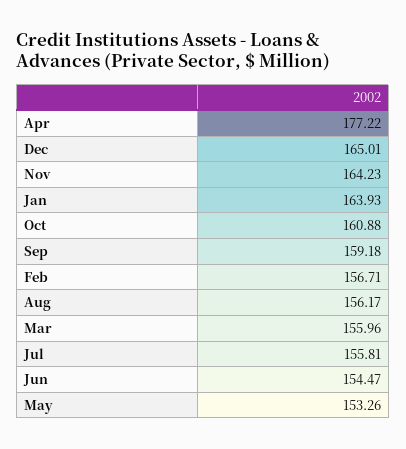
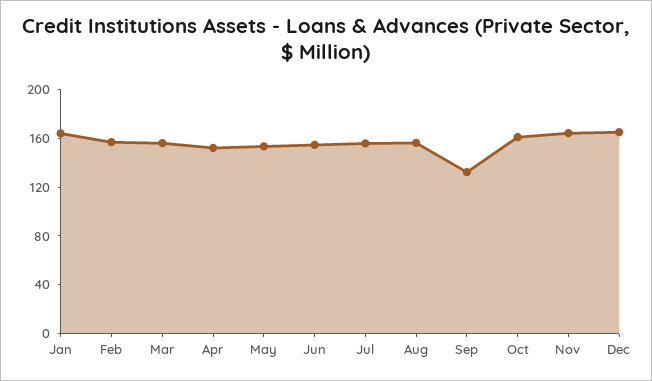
Apr: 177.22 -> 150
Sep: 159.18 -> 130

